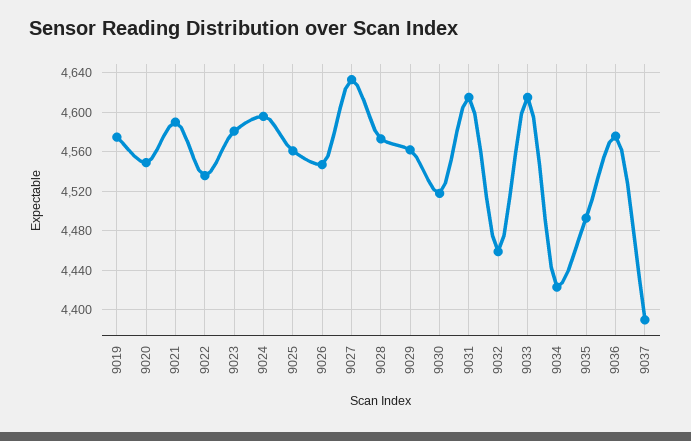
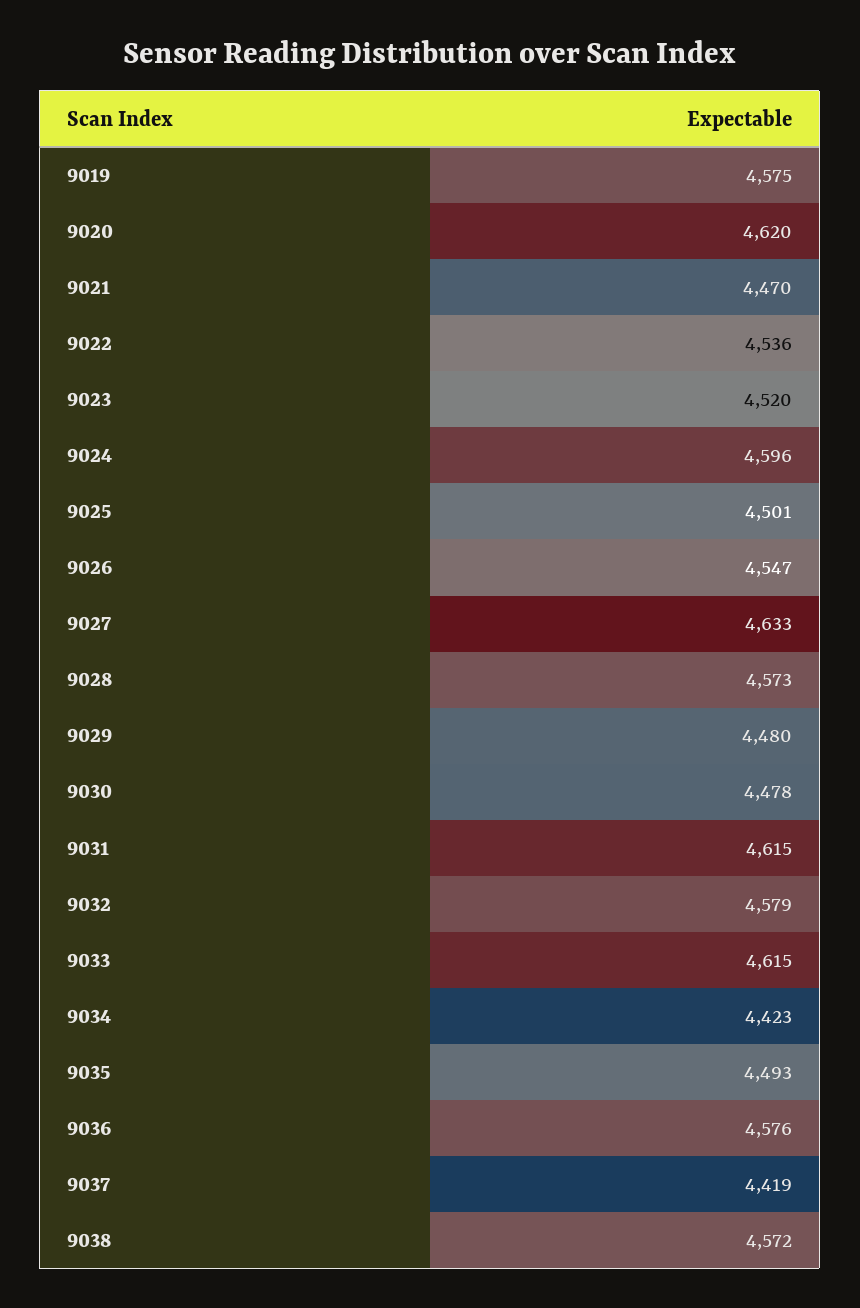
9020: 4550 -> 4620
9021: 4590 -> 4470
9023: 4580 -> 4520
9025: 4560 -> 4501
9029: 4560 -> 4480
9030: 4520 -> 4478
9032: 4460 -> 4579
9037: 4390 -> 4419
9038: none -> 4572

